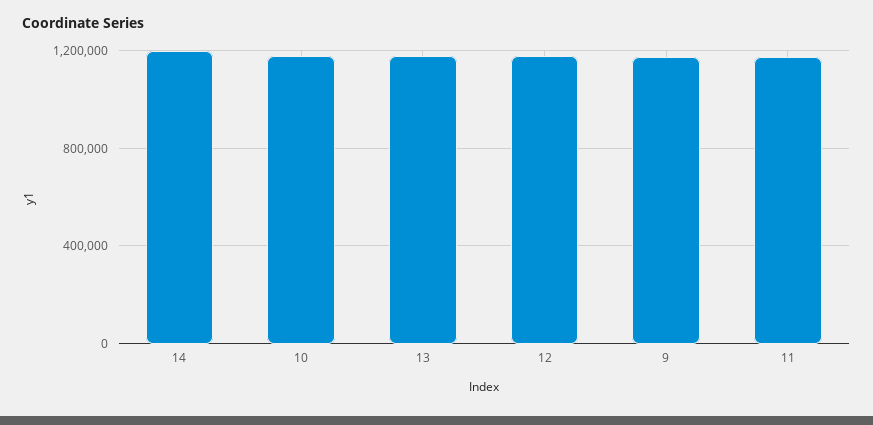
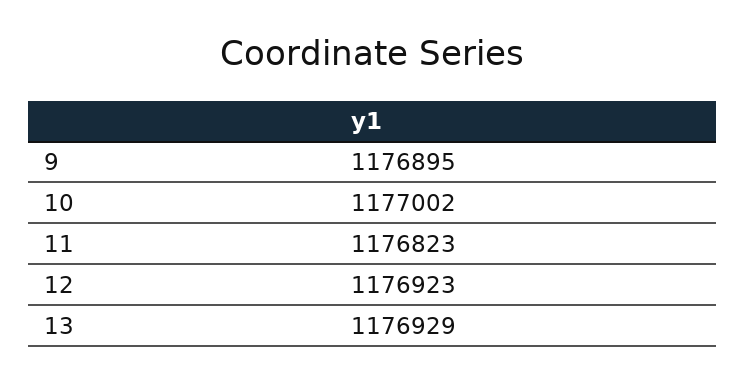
14: 1200000 -> none

